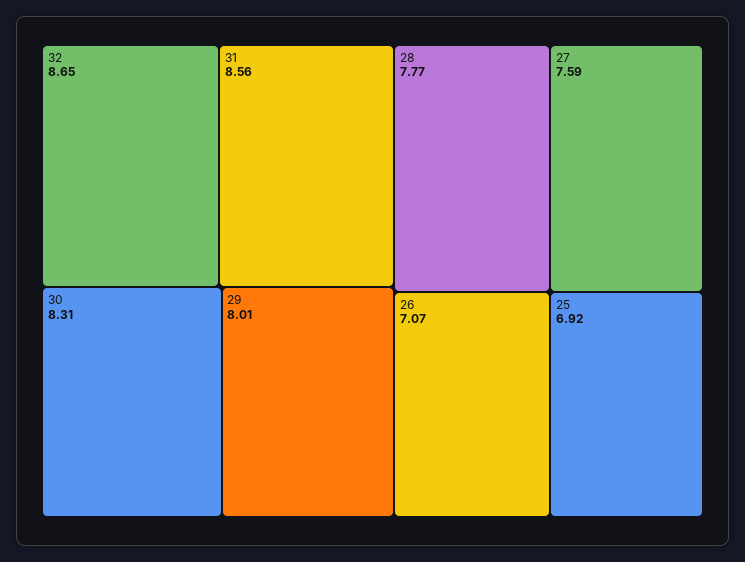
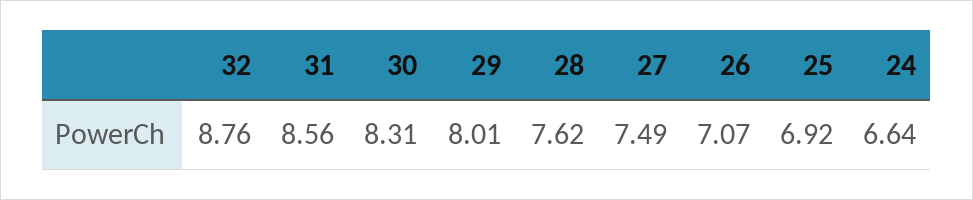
32: 8.65 -> 8.76
28: 7.77 -> 7.62
27: 7.59 -> 7.49
24: none -> 6.64

